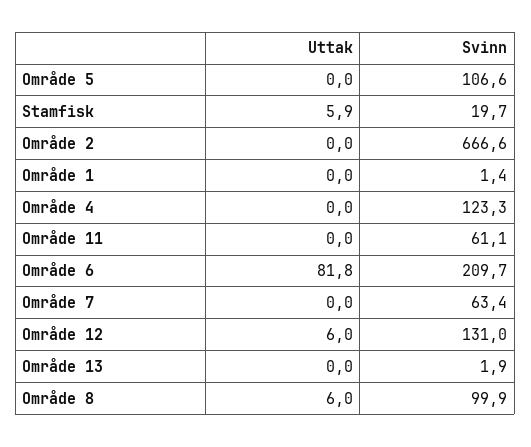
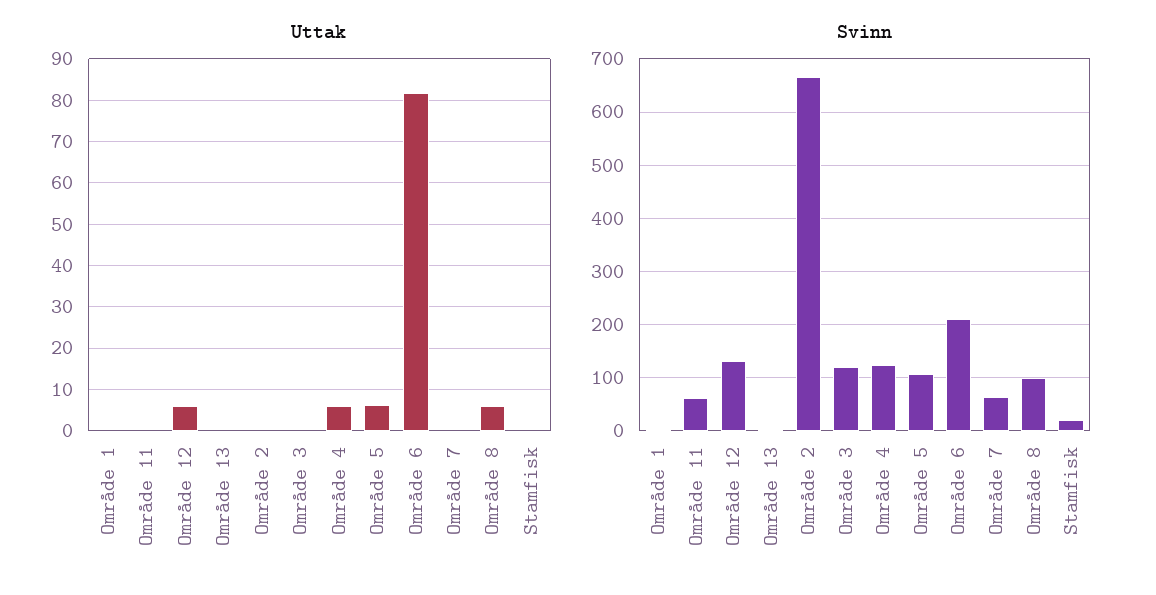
Uttak, Område 5: 0 -> 6
Uttak, Stamfisk: 5.9 -> 0
Uttak, Område 4: 0 -> 6
Uttak, Område 3: none -> 0
Svinn, Område 3: none -> 120

